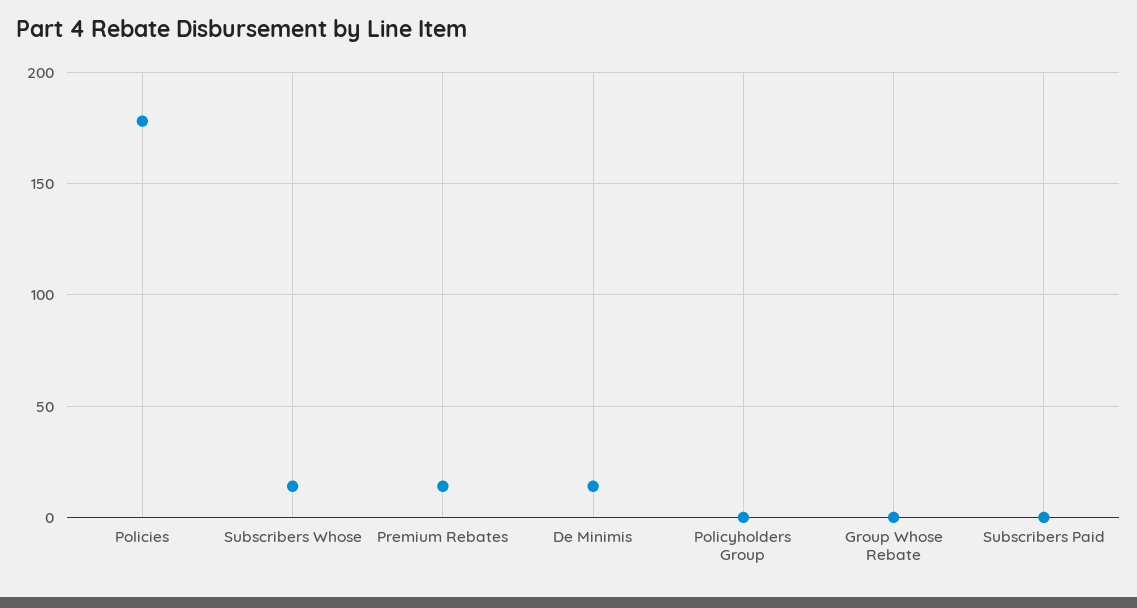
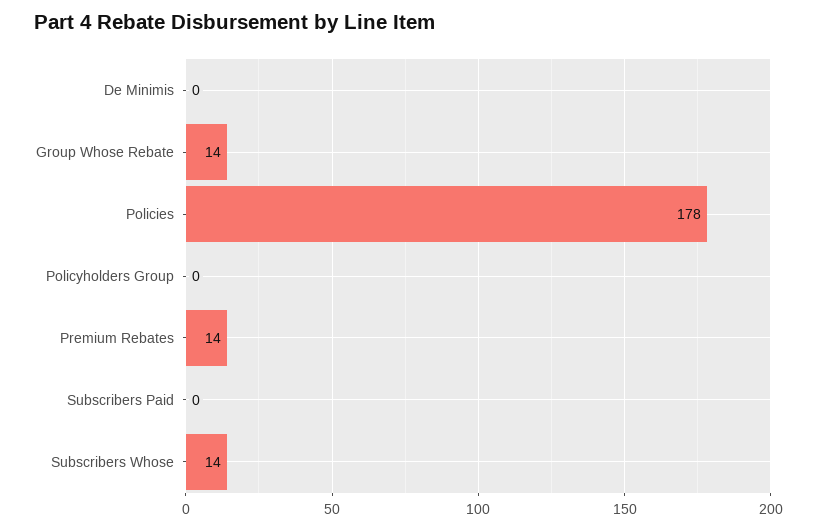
De Minimis: 15 -> 0
Group Whose Rebate: 0 -> 14

